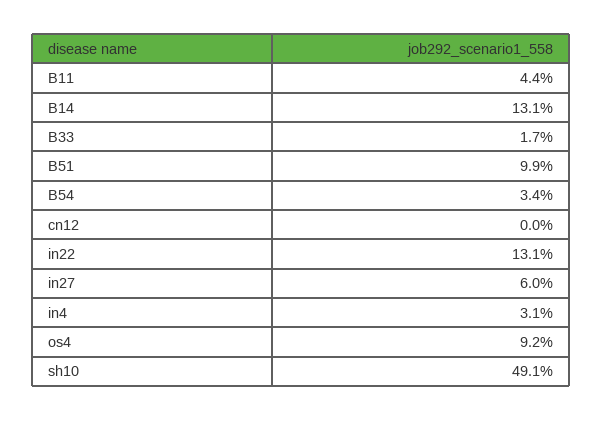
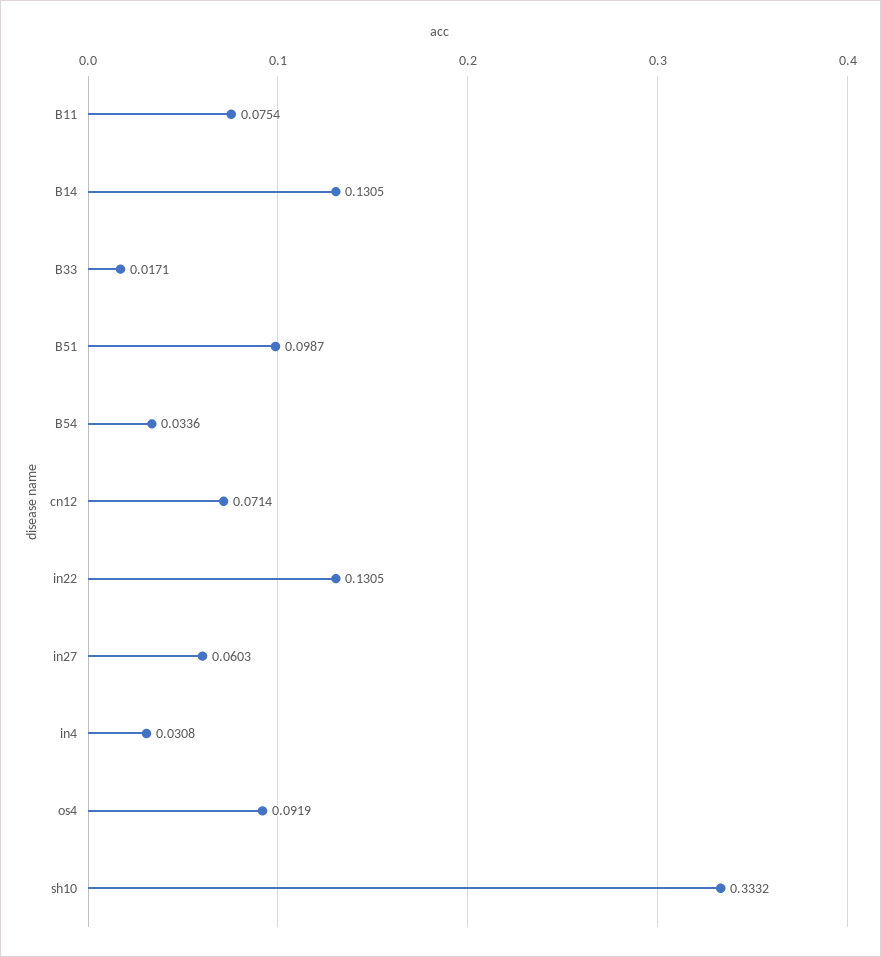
B11: 0.044 -> 0.0754
cn12: 0 -> 0.0714
sh10: 0.491 -> 0.3332

